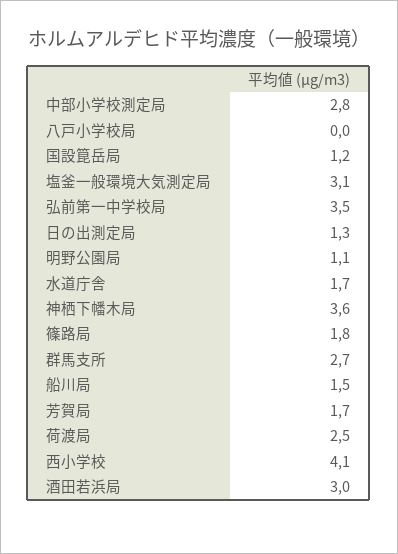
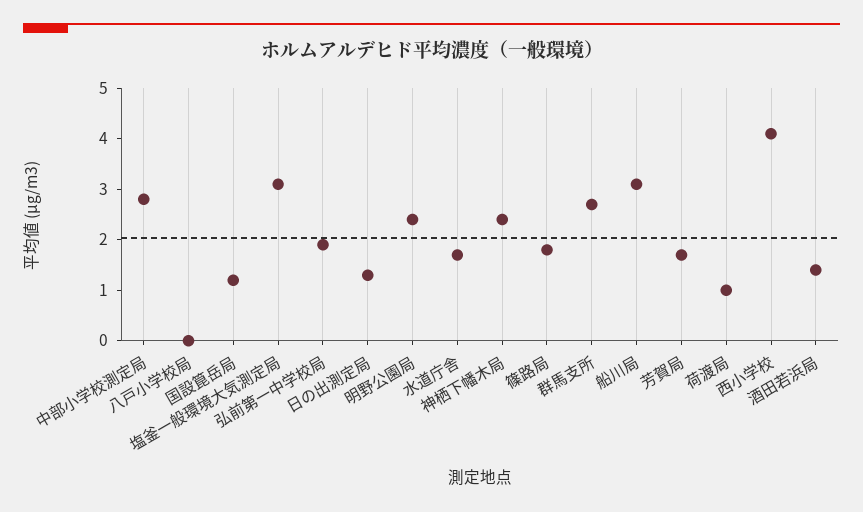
弘前第一中学校局: 3.5 -> 2
明野公園局: 1.1 -> 2.5
神栖下幡木局: 3.6 -> 2.5
船川局: 1.5 -> 3
荷渡局: 2.5 -> 1
酒田若浜局: 3 -> 1.5

